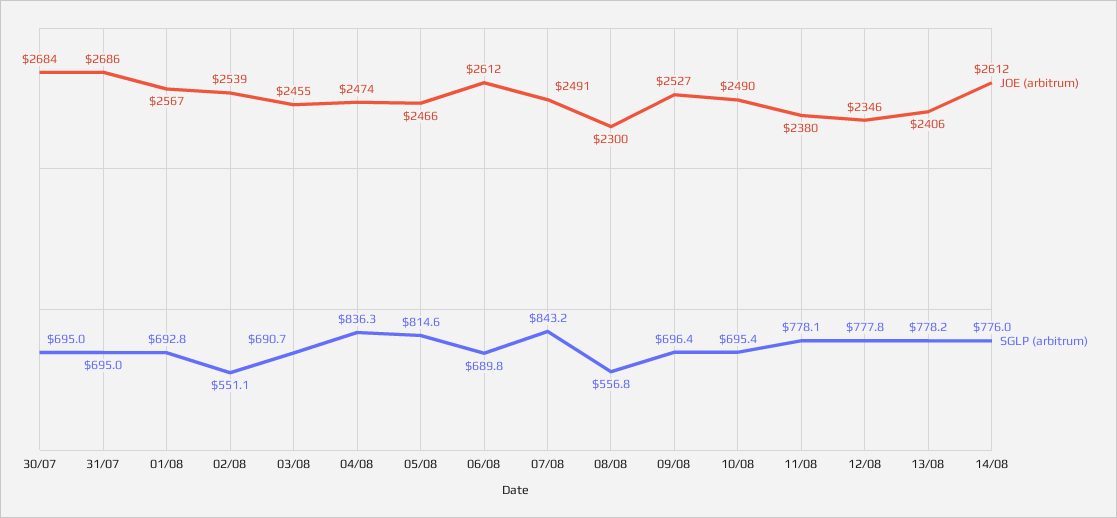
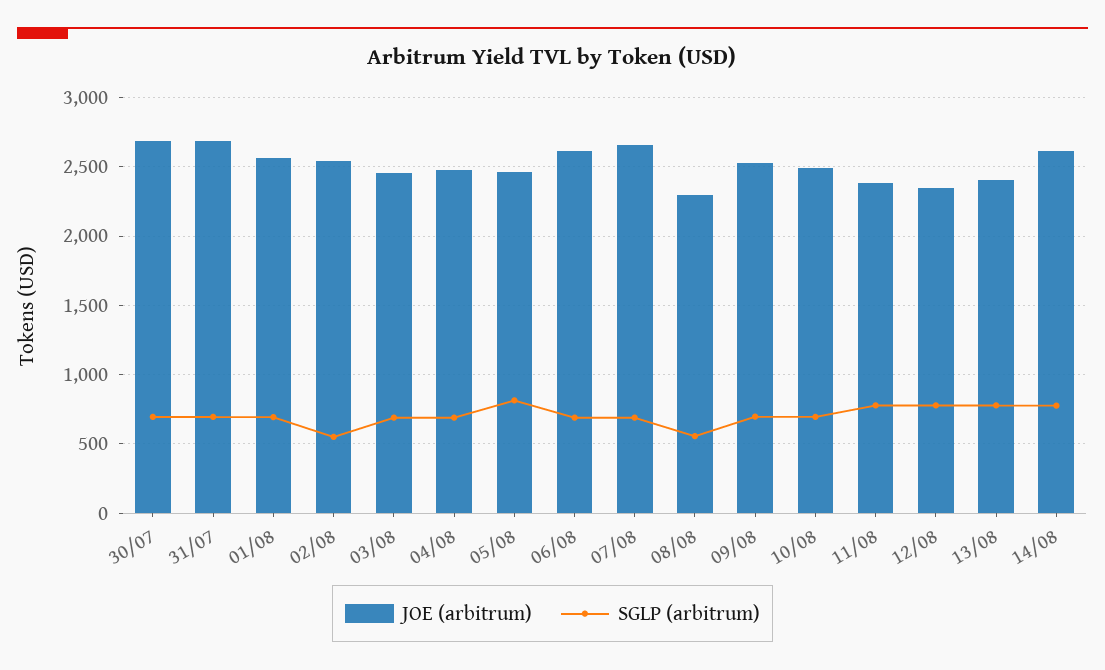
SGLP (arbitrum), 04/08: 836.3 -> 700
JOE (arbitrum), 07/08: 2491 -> 2650
SGLP (arbitrum), 07/08: 843.2 -> 700

